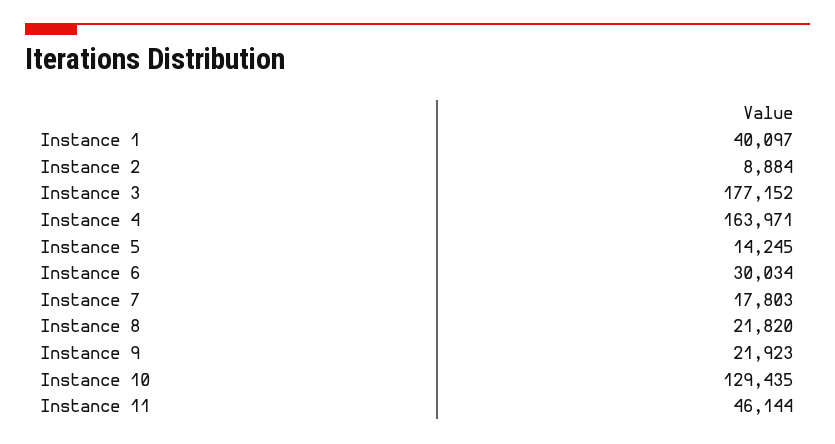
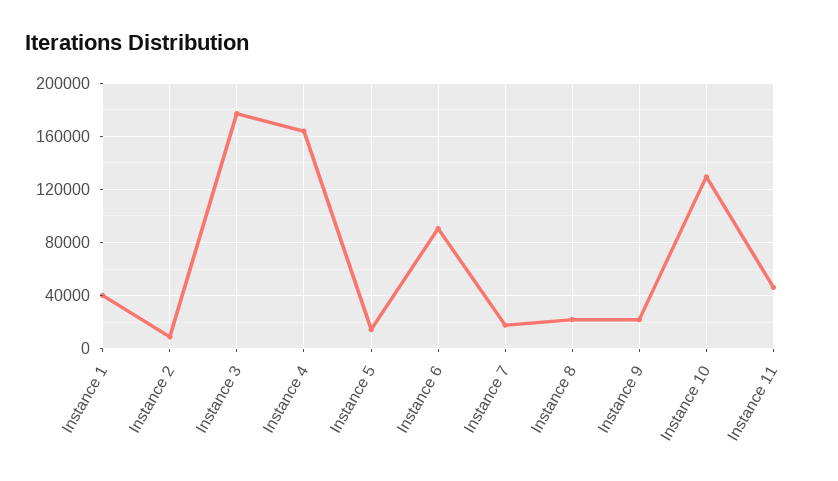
Instance 6: 30034 -> 90000

